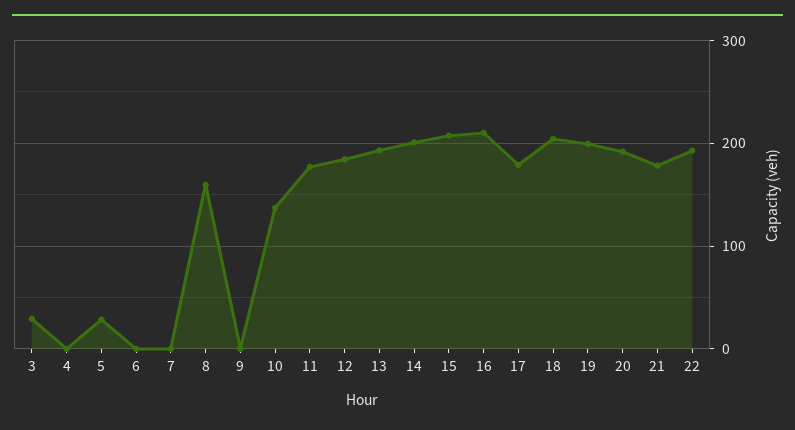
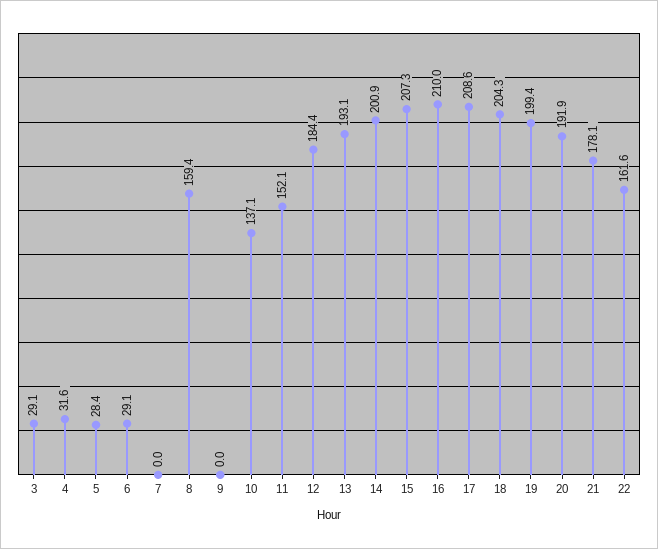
4: 0 -> 31.6
6: 0 -> 29.1
11: 180 -> 152.1
17: 180 -> 208.6
22: 190 -> 161.6

